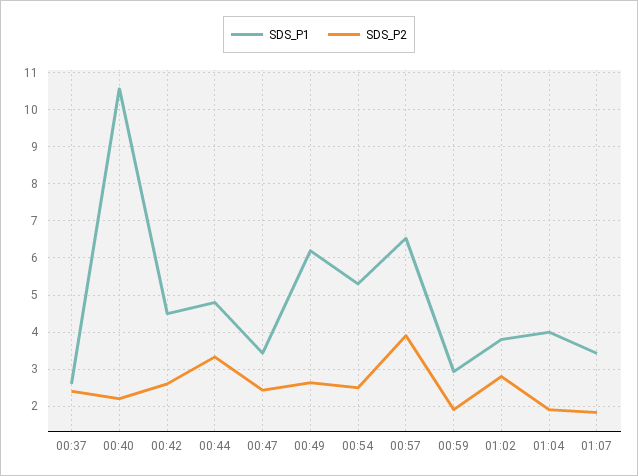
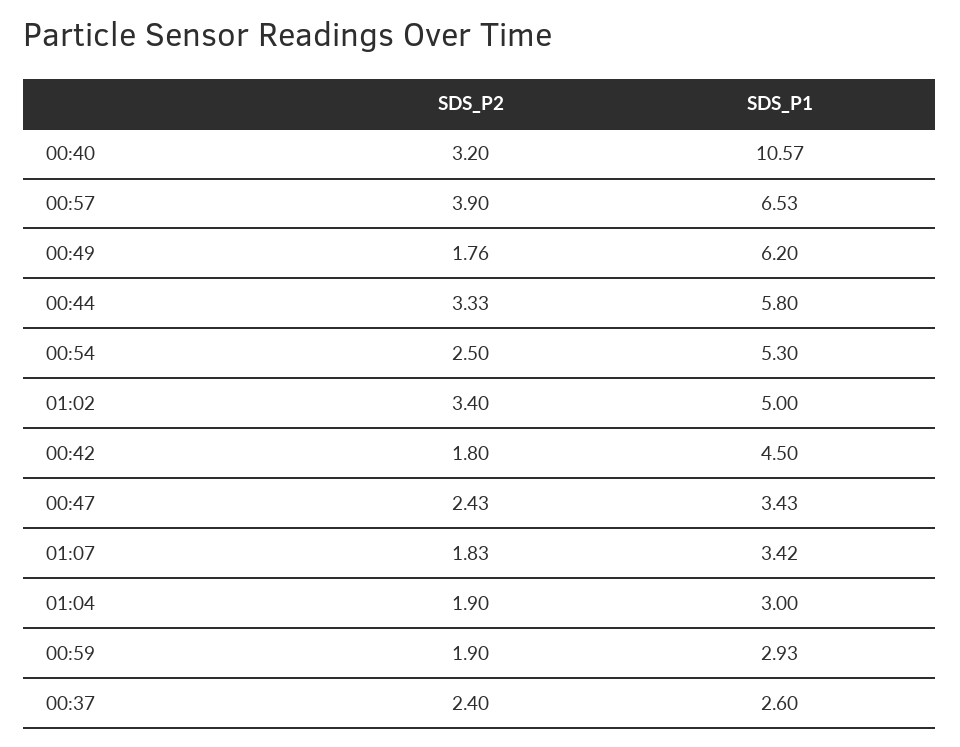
SDS_P2, 00:40: 2.2 -> 3.2
SDS_P2, 00:42: 2.6 -> 1.8
SDS_P1, 00:44: 4.8 -> 5.8
SDS_P2, 00:49: 2.6 -> 1.76
SDS_P1, 01:02: 3.8 -> 5
SDS_P2, 01:02: 2.8 -> 3.4
SDS_P1, 01:04: 4 -> 3

